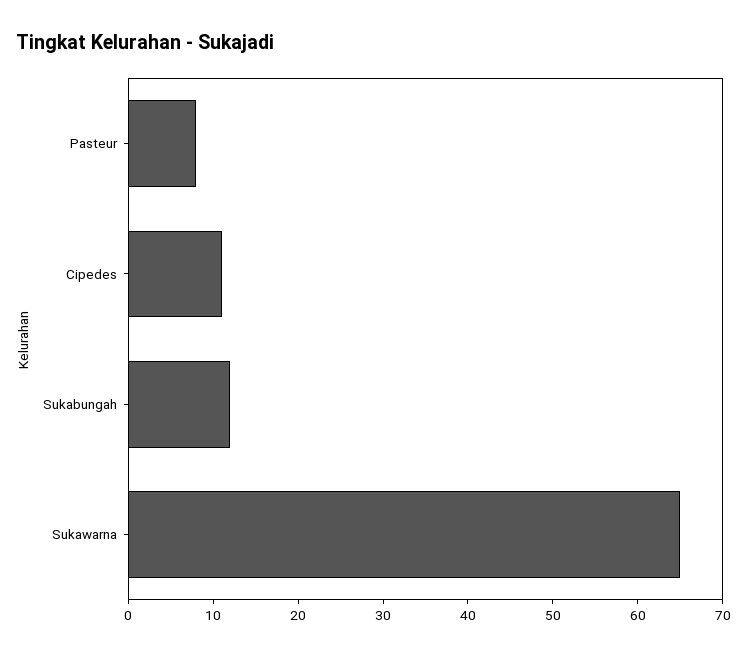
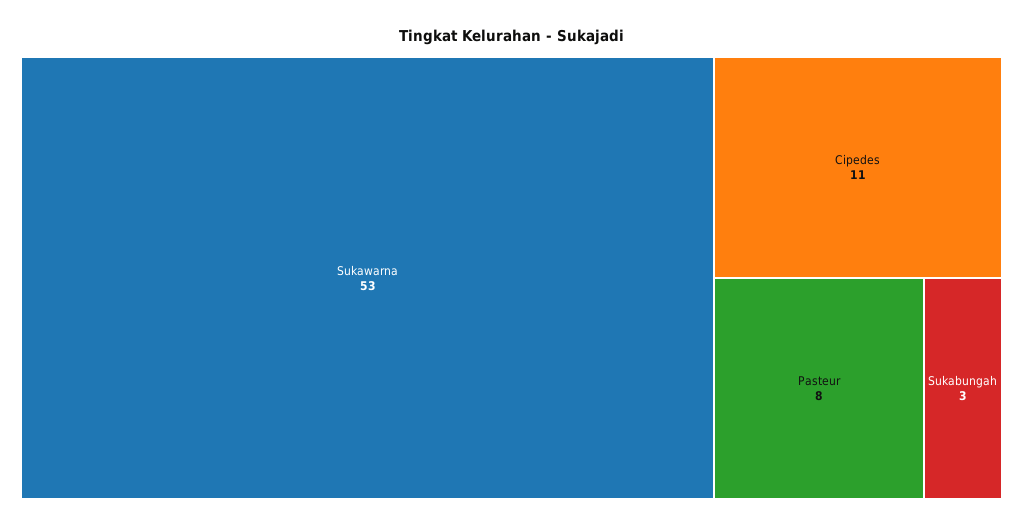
Sukabungah: 12 -> 3
Sukawarna: 65 -> 53

